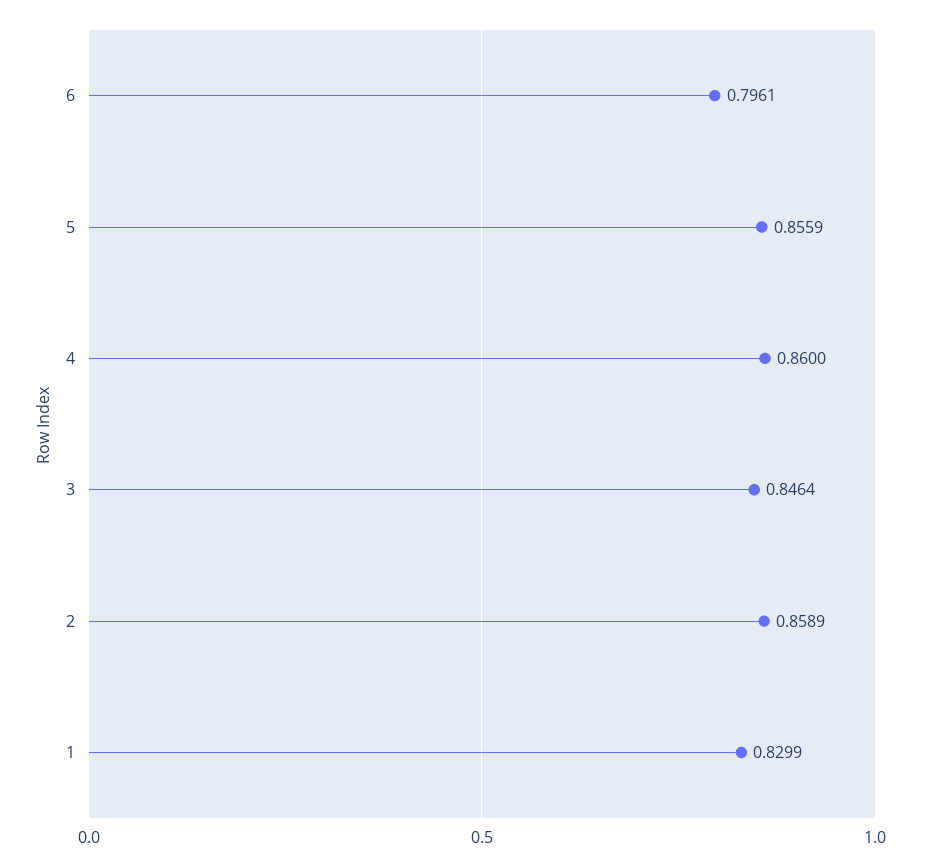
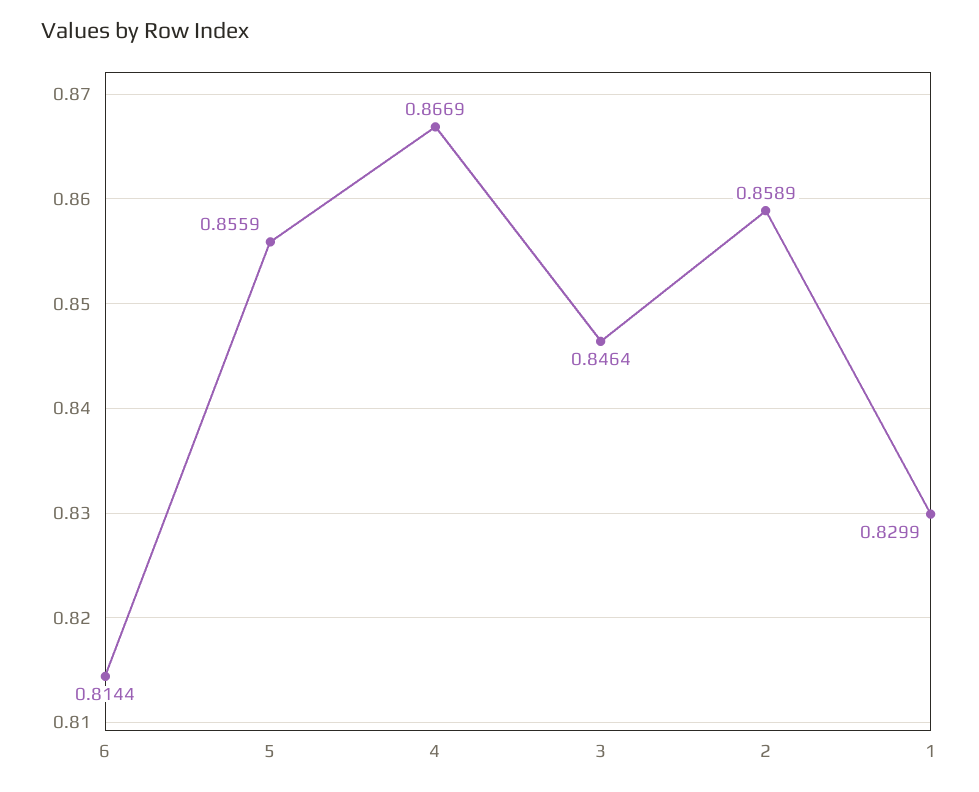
6: 0.7961 -> 0.8144
4: 0.86 -> 0.8669

